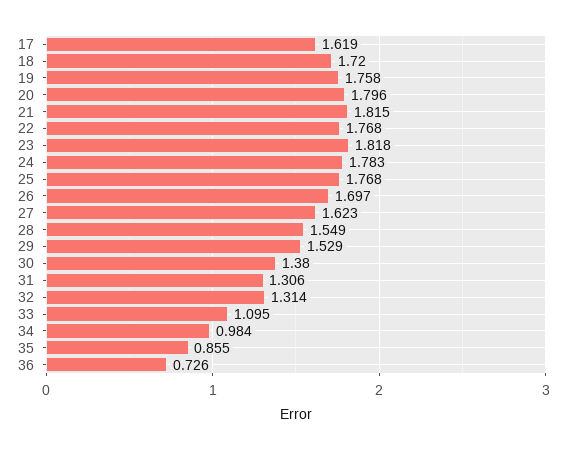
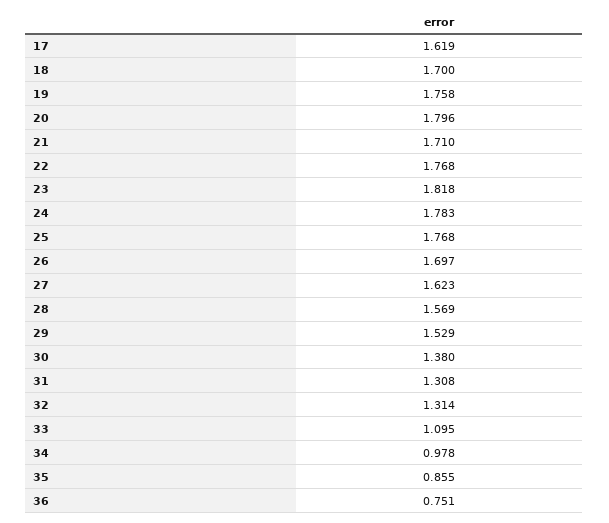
18: 1.72 -> 1.7
21: 1.815 -> 1.71
28: 1.549 -> 1.569
31: 1.306 -> 1.308
34: 0.984 -> 0.978
36: 0.726 -> 0.751

